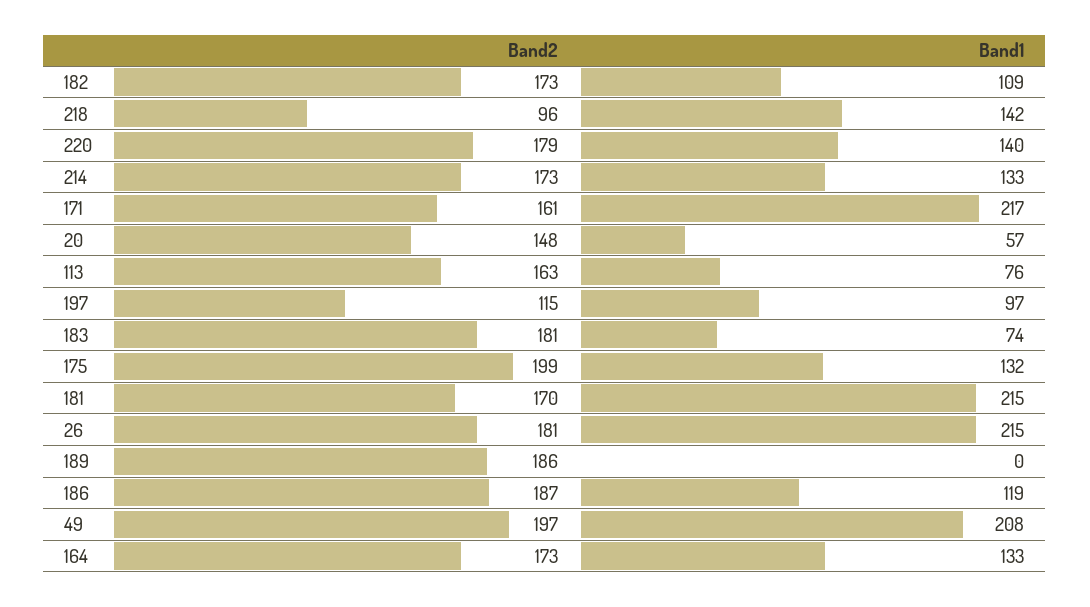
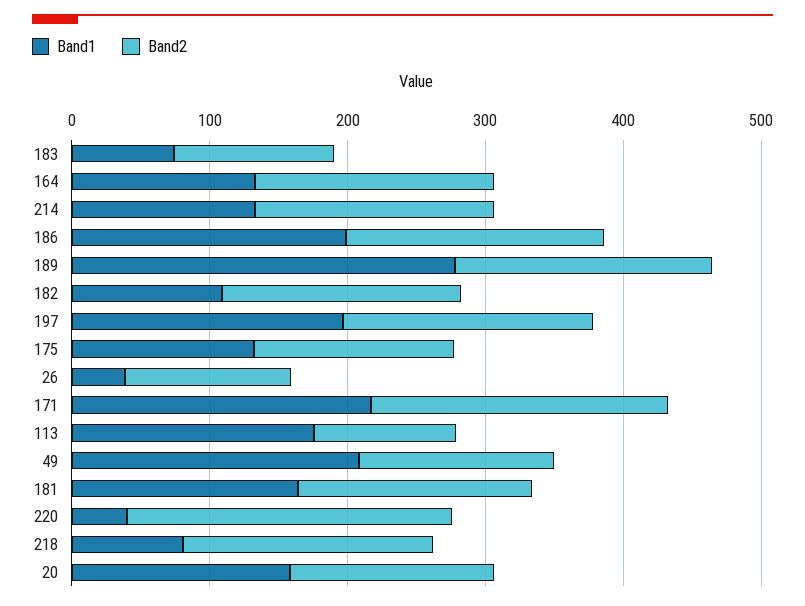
Band2, 218: 96 -> 180
Band1, 218: 142 -> 80
Band2, 220: 179 -> 240
Band1, 220: 140 -> 40
Band2, 171: 161 -> 220
Band1, 20: 57 -> 160
Band2, 113: 163 -> 100
Band1, 113: 76 -> 180
Band2, 197: 115 -> 180
Band1, 197: 97 -> 200
Band2, 183: 181 -> 120
Band2, 175: 199 -> 140
Band1, 181: 215 -> 160
Band2, 26: 181 -> 120
Band1, 26: 215 -> 40
Band1, 189: 0 -> 280
Band1, 186: 119 -> 200
Band2, 49: 197 -> 140

